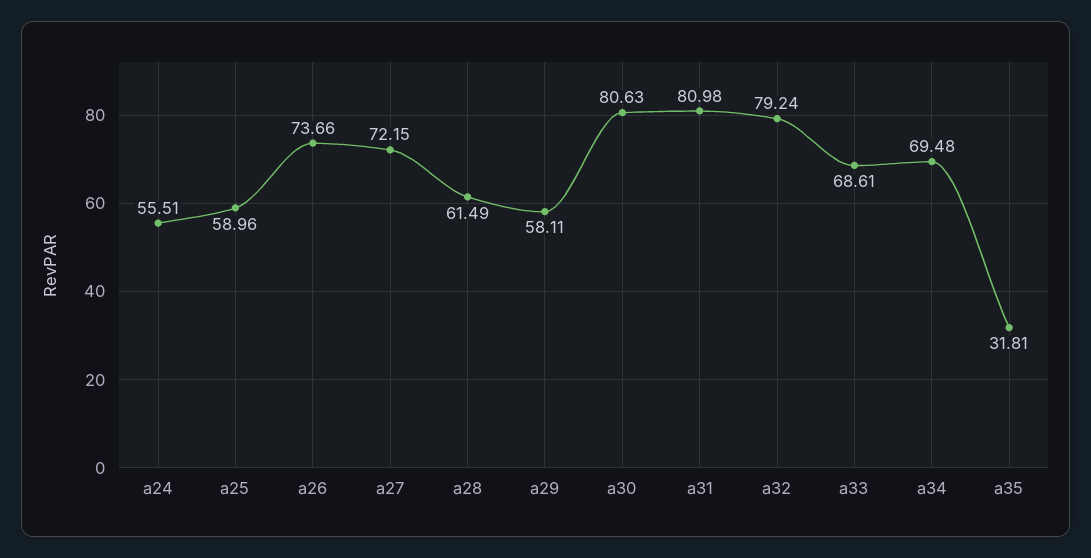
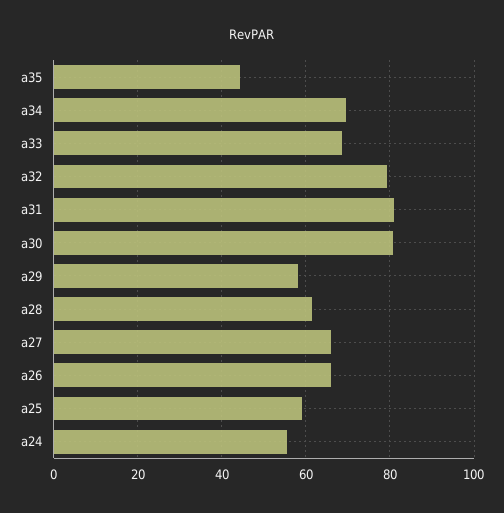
a26: 73.66 -> 66
a27: 72.15 -> 66
a35: 31.81 -> 44

